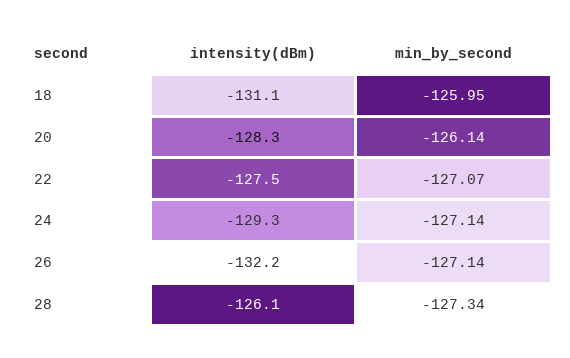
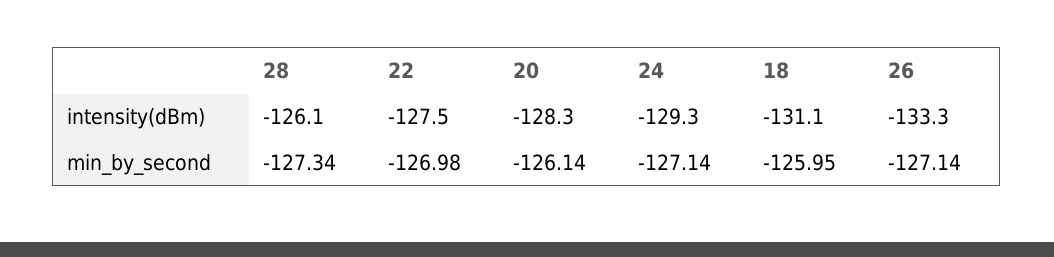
min_by_second, 22: -127.07 -> -126.98
intensity(dBm), 26: -132.2 -> -133.3

